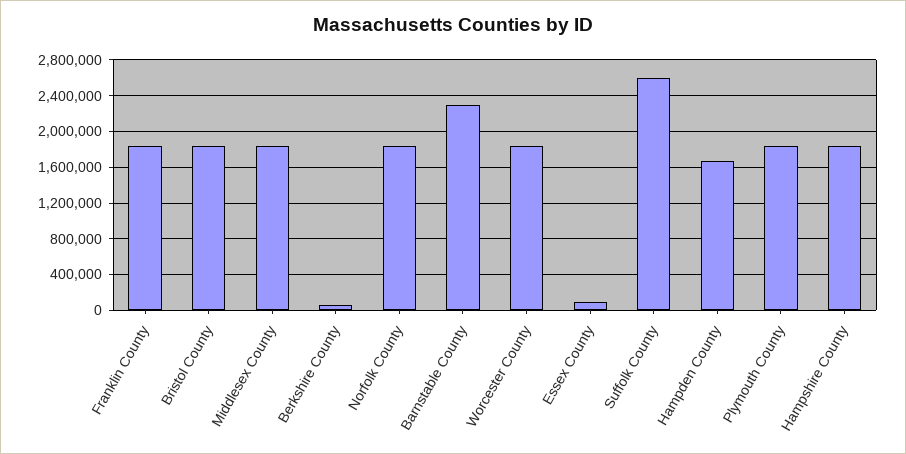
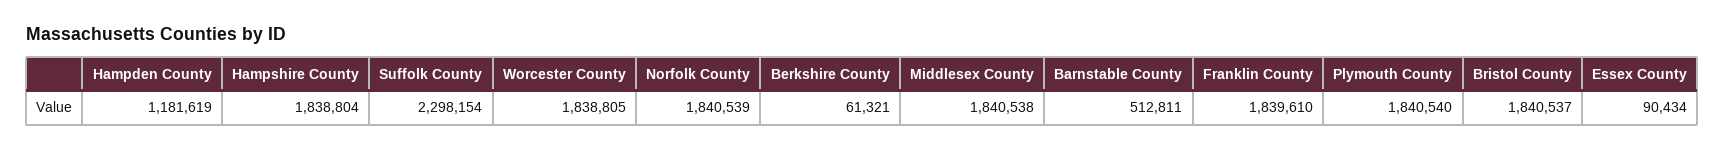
Barnstable County: 2300000 -> 512811
Suffolk County: 2600000 -> 2298154
Hampden County: 1700000 -> 1181619

